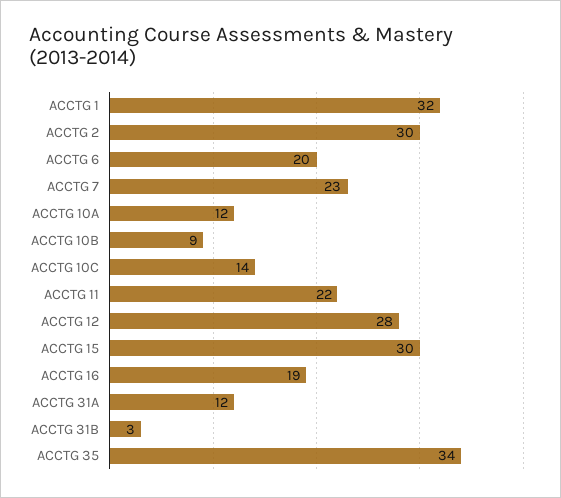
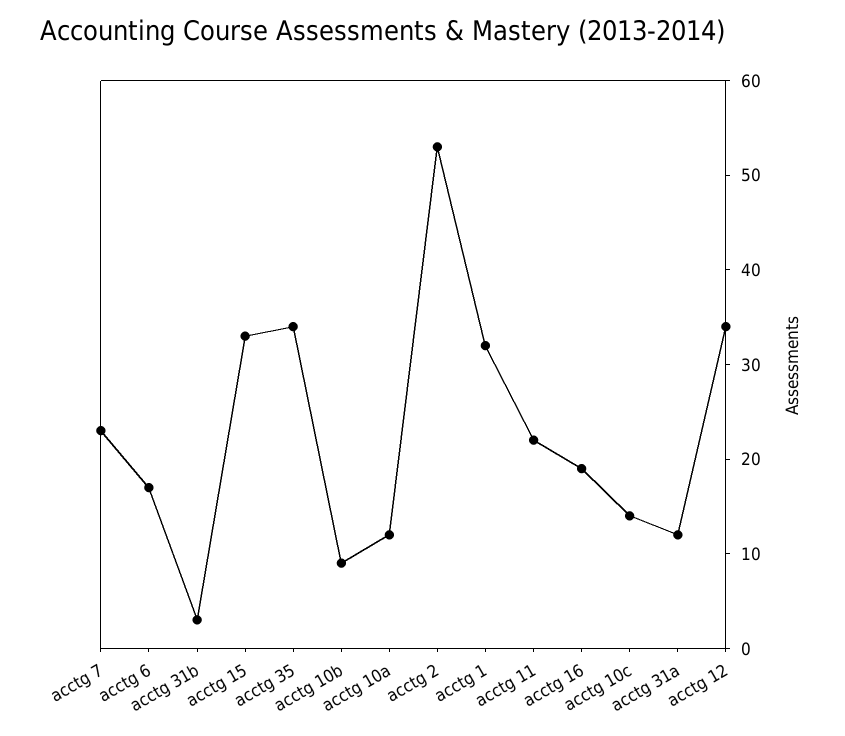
ACCTG 2: 30 -> 53
ACCTG 6: 20 -> 17
ACCTG 12: 28 -> 34
ACCTG 15: 30 -> 33

